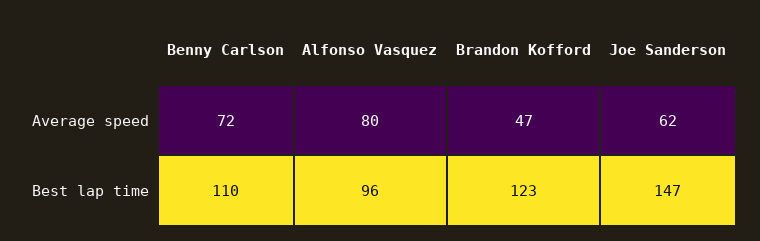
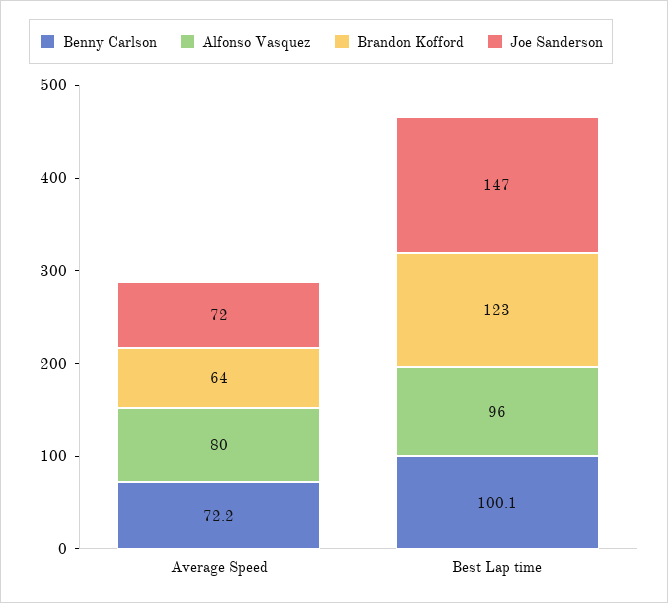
Brandon Kofford, Average speed: 47 -> 64
Joe Sanderson, Average speed: 62 -> 72
Benny Carlson, Best lap time: 110 -> 100.1

